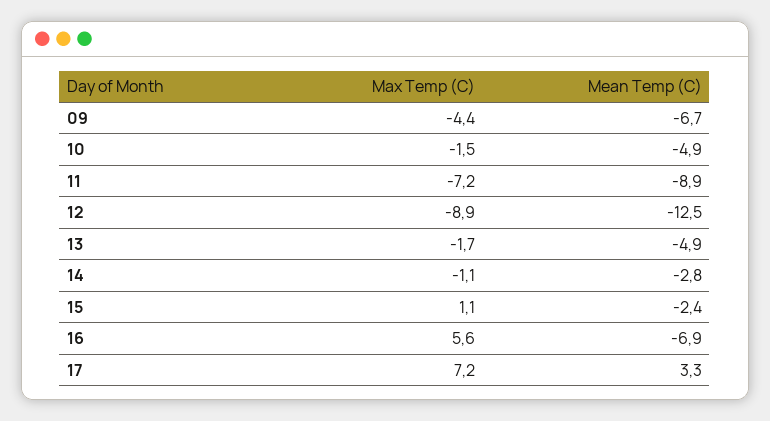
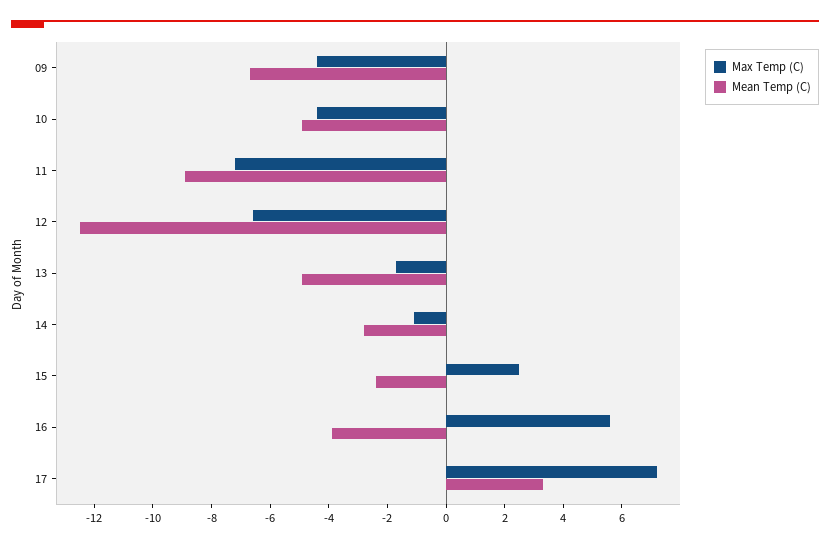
Max Temp (C), 10: -1.5 -> -4.5
Max Temp (C), 12: -8.9 -> -6.5
Max Temp (C), 15: 1.1 -> 2.5
Mean Temp (C), 16: -6.9 -> -4

